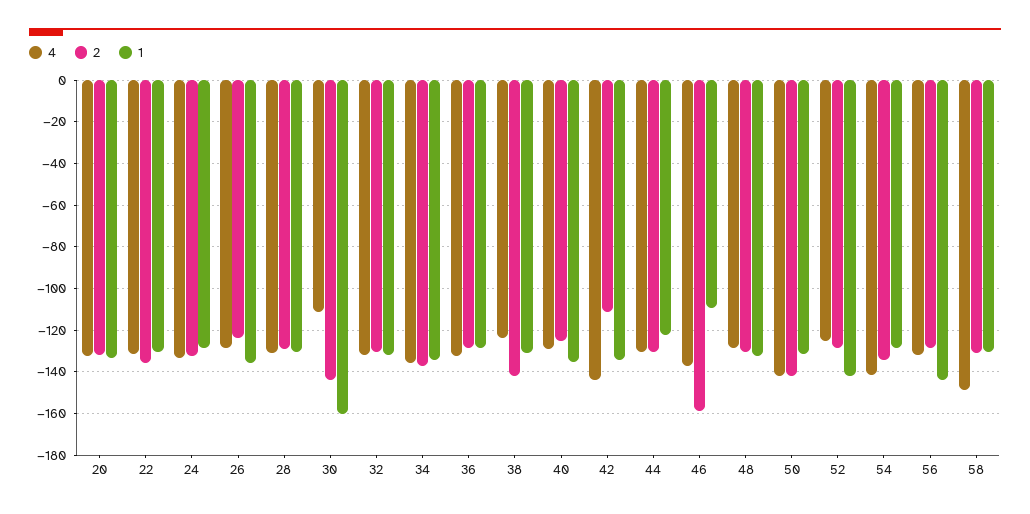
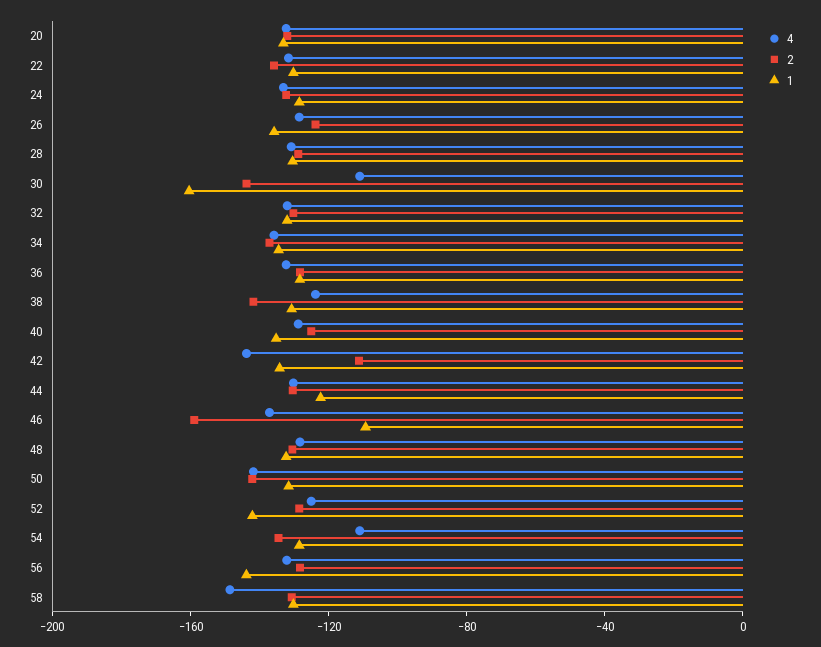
4, 54: -140 -> -110

